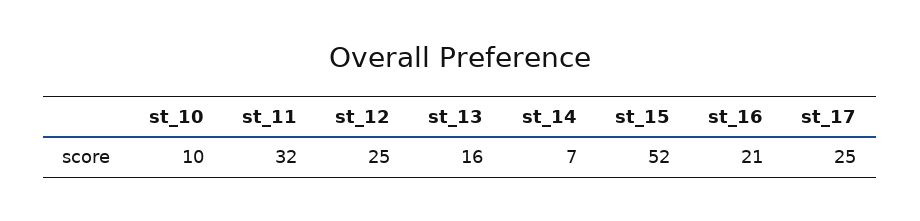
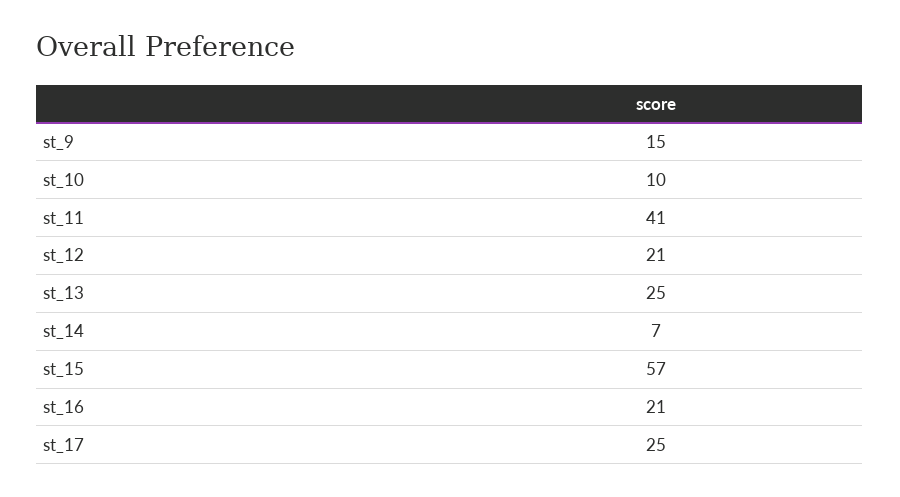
st_11: 32 -> 41
st_12: 25 -> 21
st_13: 16 -> 25
st_15: 52 -> 57
st_9: none -> 15

